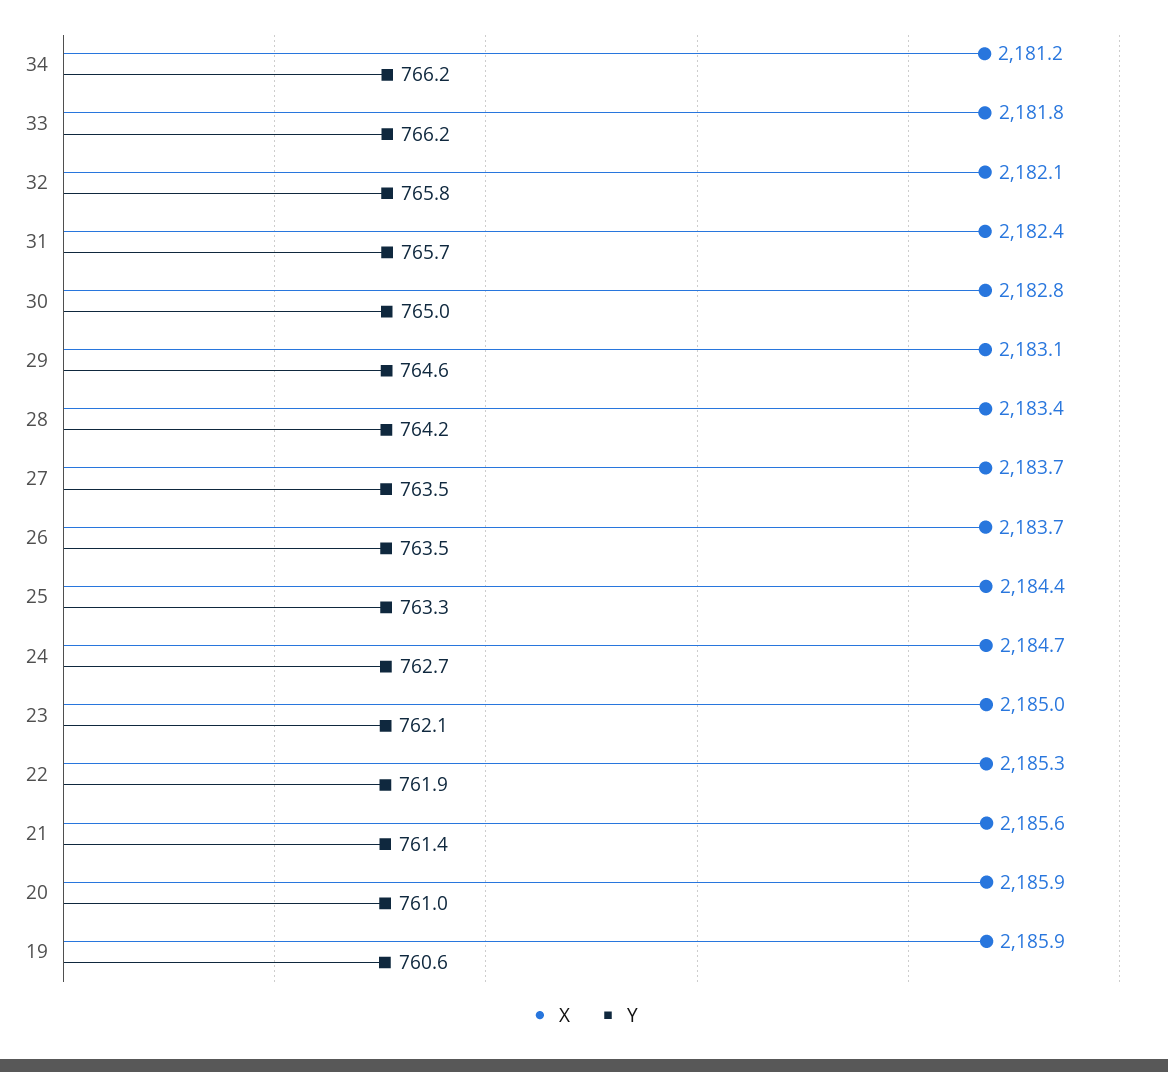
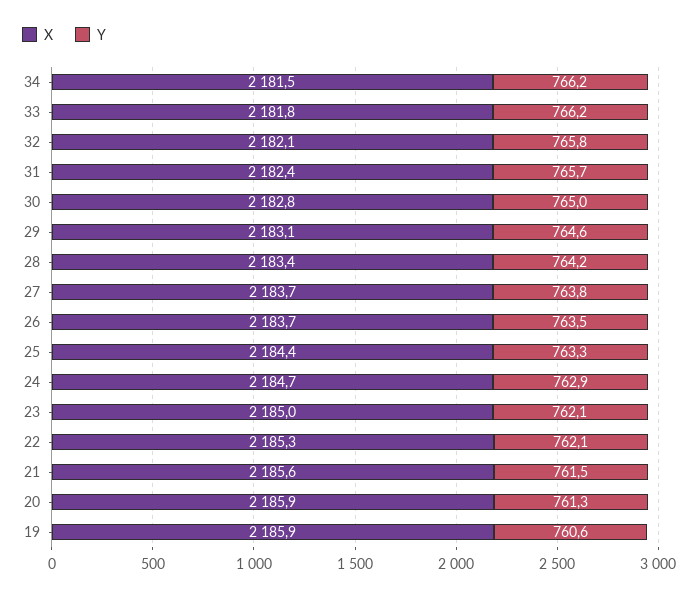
X, 34: 2181.2 -> 2181.5
Y, 27: 763.5 -> 763.8
Y, 24: 762.7 -> 762.9
Y, 22: 761.9 -> 762.1
Y, 21: 761.4 -> 761.5
Y, 20: 761 -> 761.3

